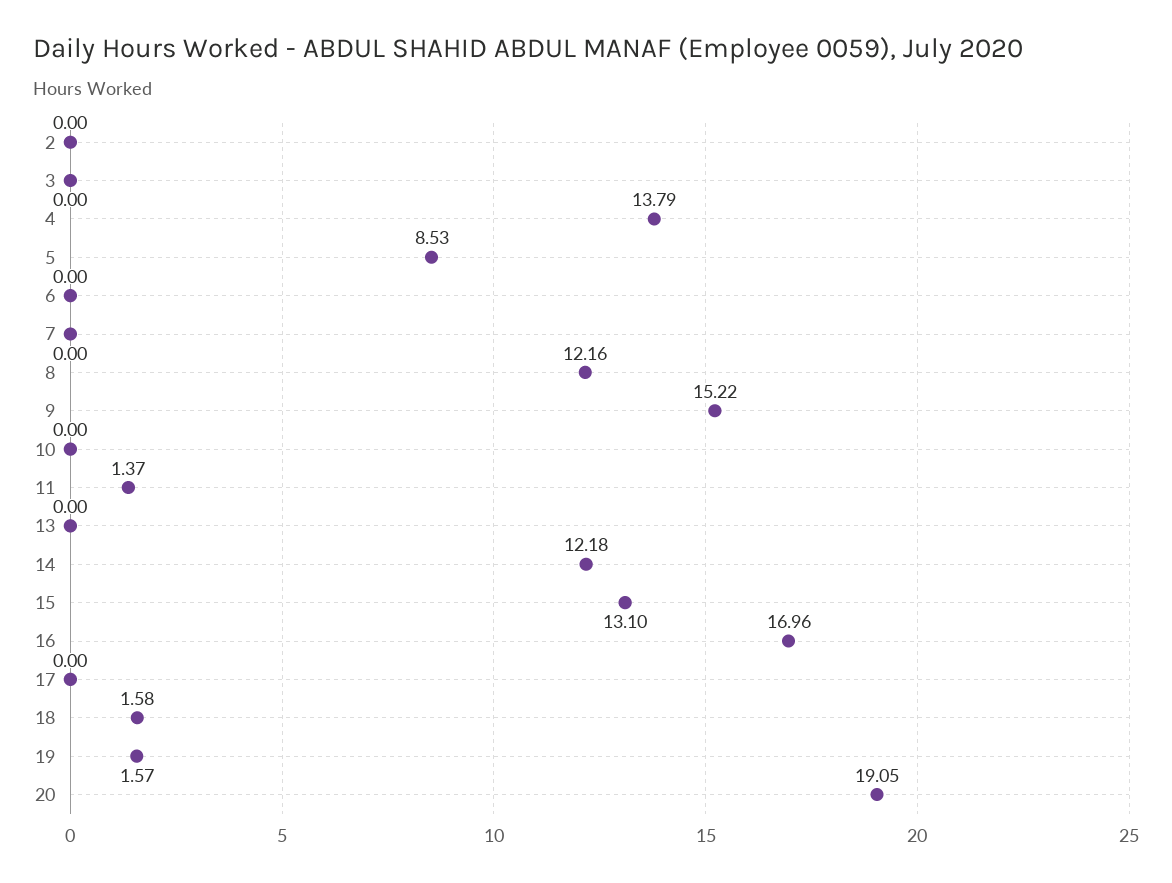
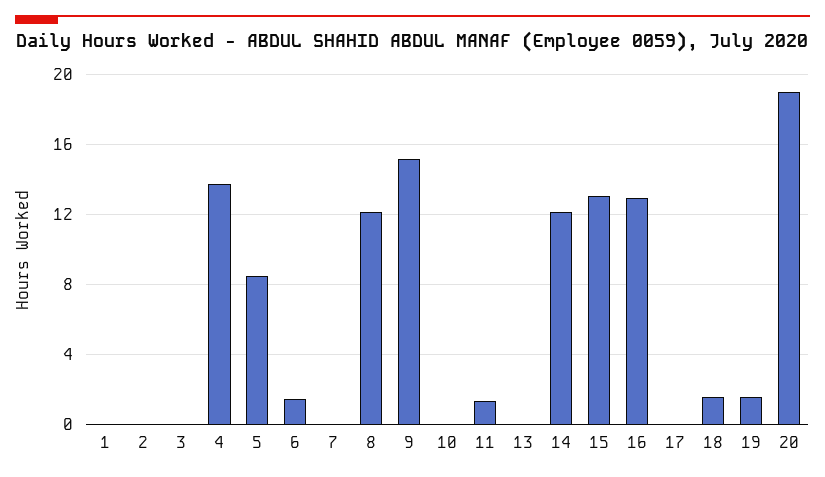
6: 0 -> 1.5
16: 16.96 -> 13
1: none -> 0

